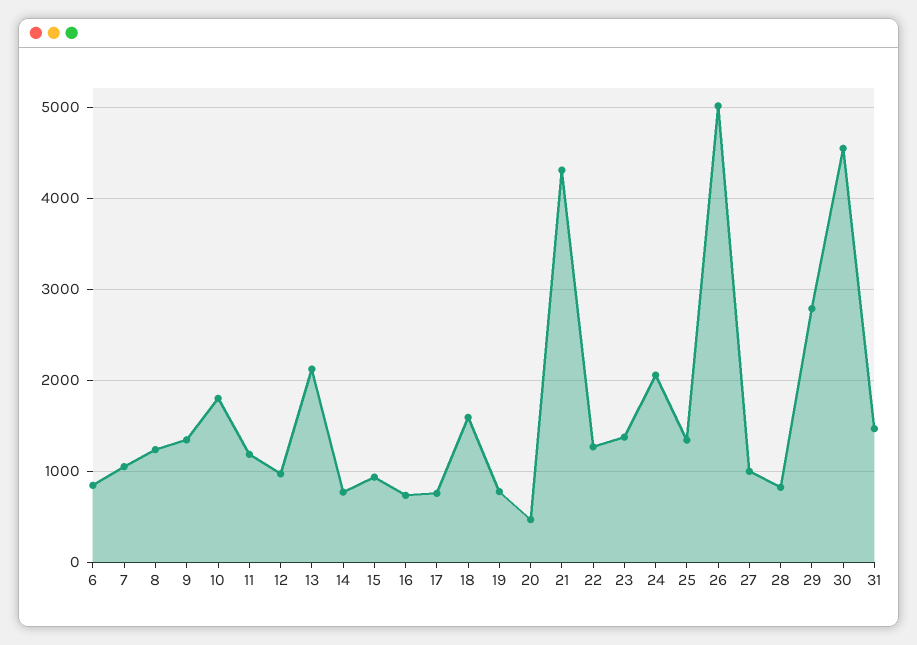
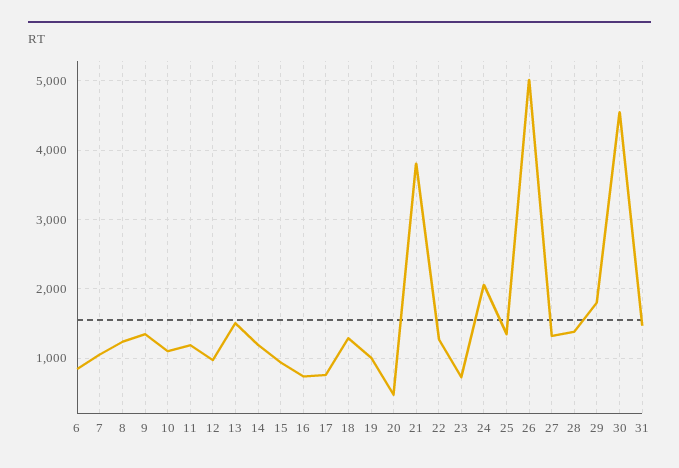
10: 1800 -> 1100
13: 2100 -> 1500
14: 800 -> 1200
18: 1600 -> 1300
19: 800 -> 1000
21: 4300 -> 3800
23: 1400 -> 700
27: 1000 -> 1300
28: 800 -> 1400
29: 2800 -> 1800

